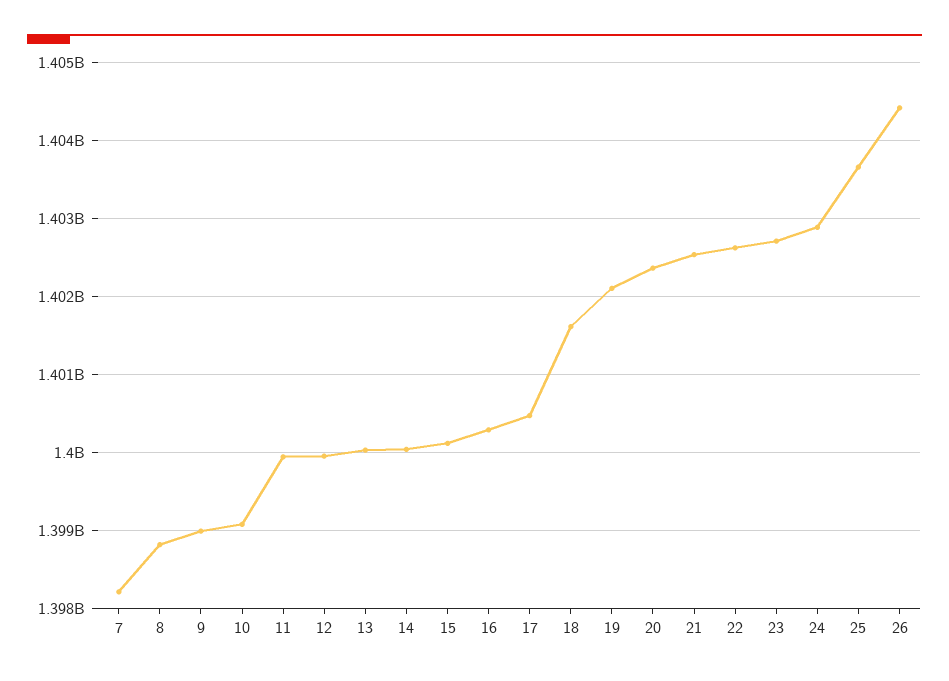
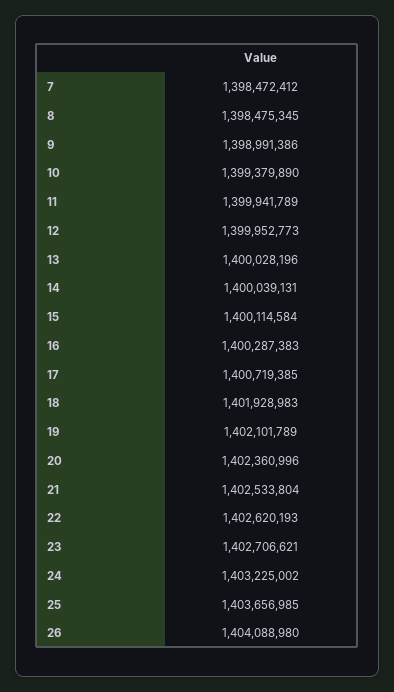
7: 1398200000 -> 1398472412
8: 1398800000 -> 1398475345
10: 1399100000 -> 1399379890
17: 1400500000 -> 1400719385
18: 1401600000 -> 1401928983
24: 1402900000 -> 1403225002
26: 1404400000 -> 1404088980

